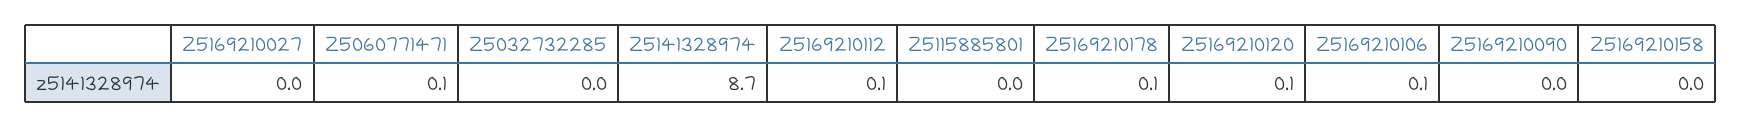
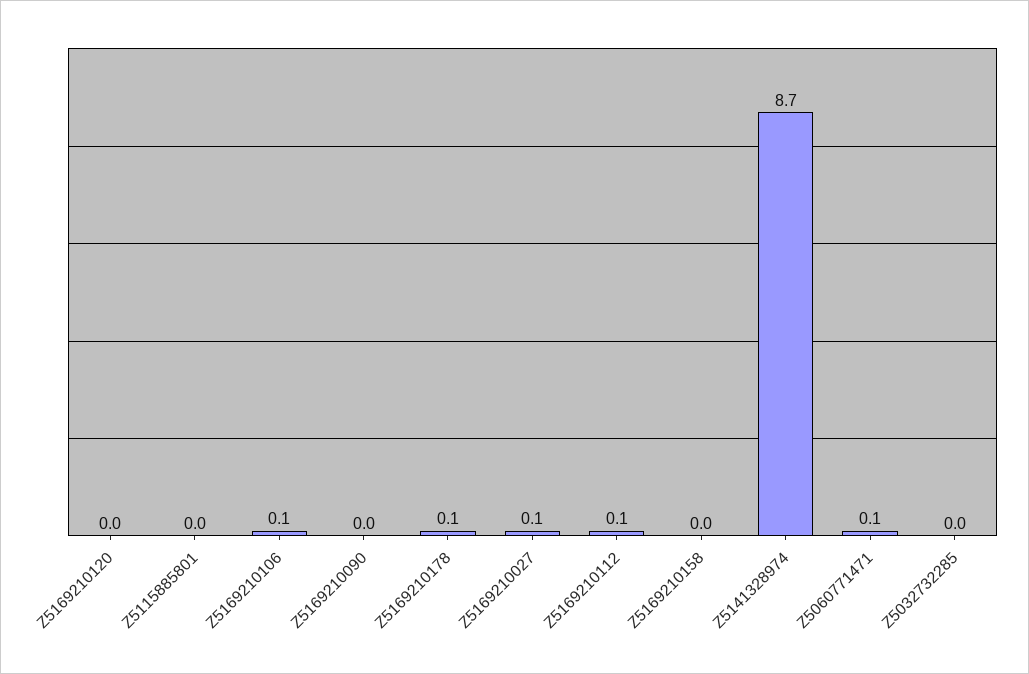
Z5169210027: 0 -> 0.1
Z5169210120: 0.1 -> 0

